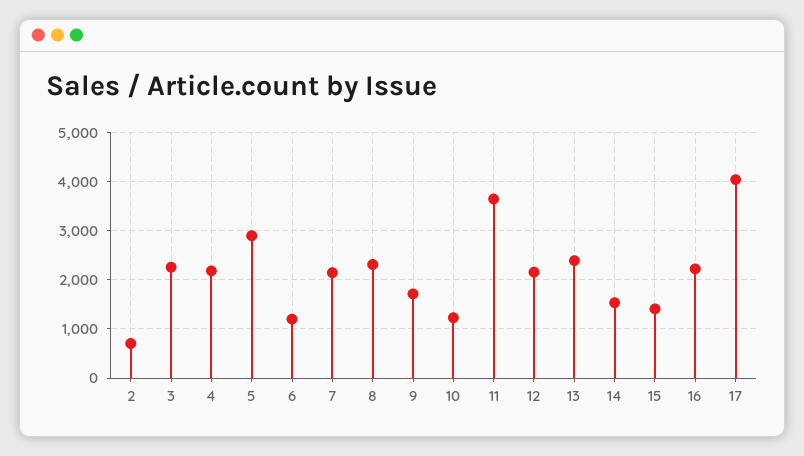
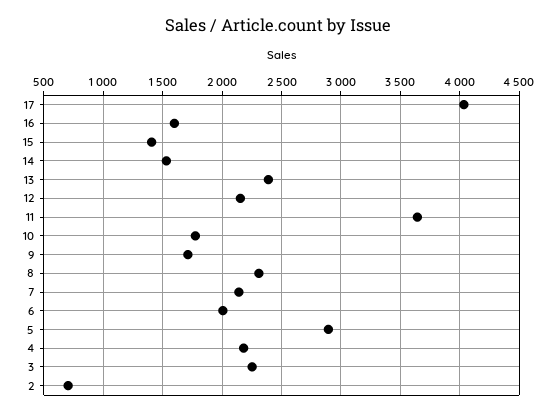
6: 1200 -> 2000
10: 1200 -> 1800
16: 2200 -> 1600

